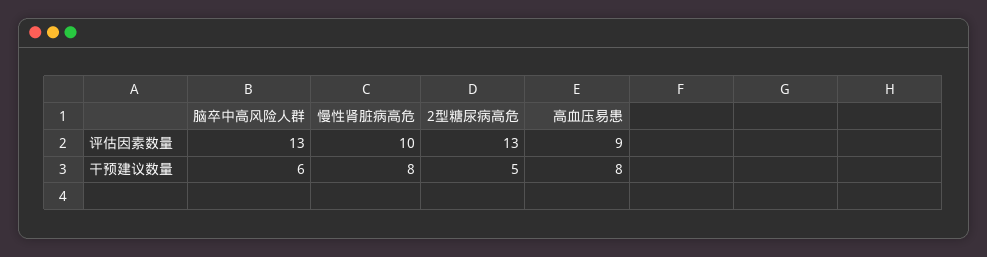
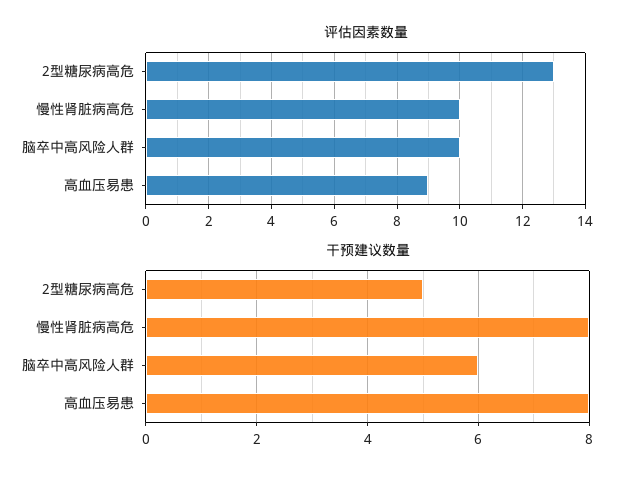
评估因素数量, 脑卒中高风险人群: 13 -> 10

